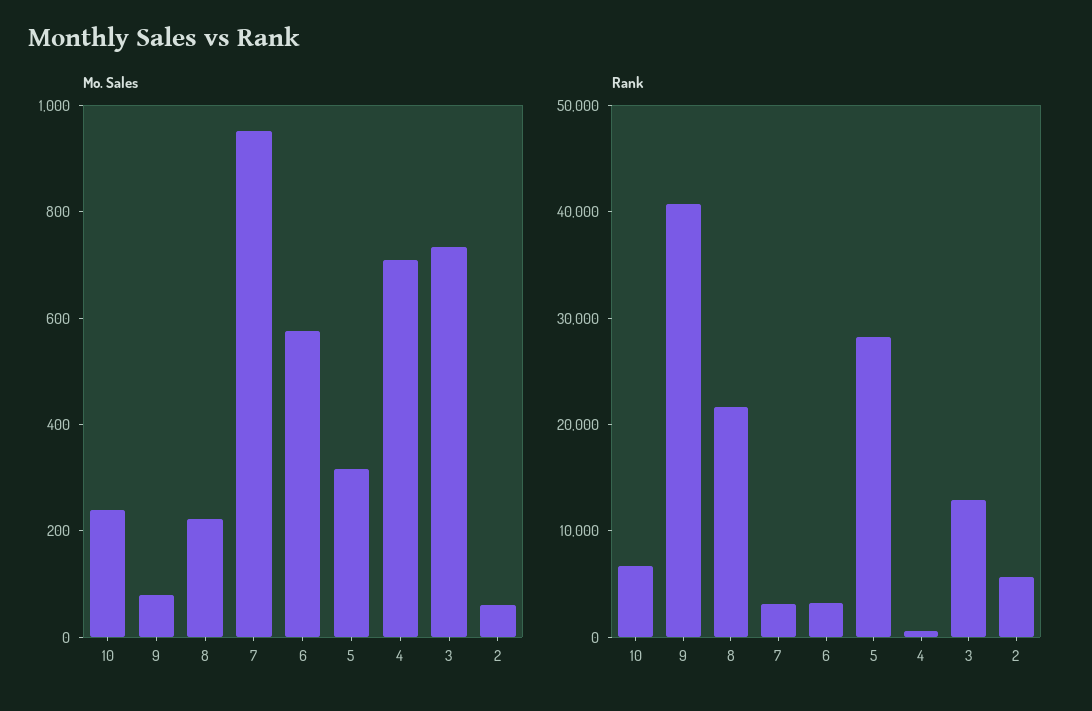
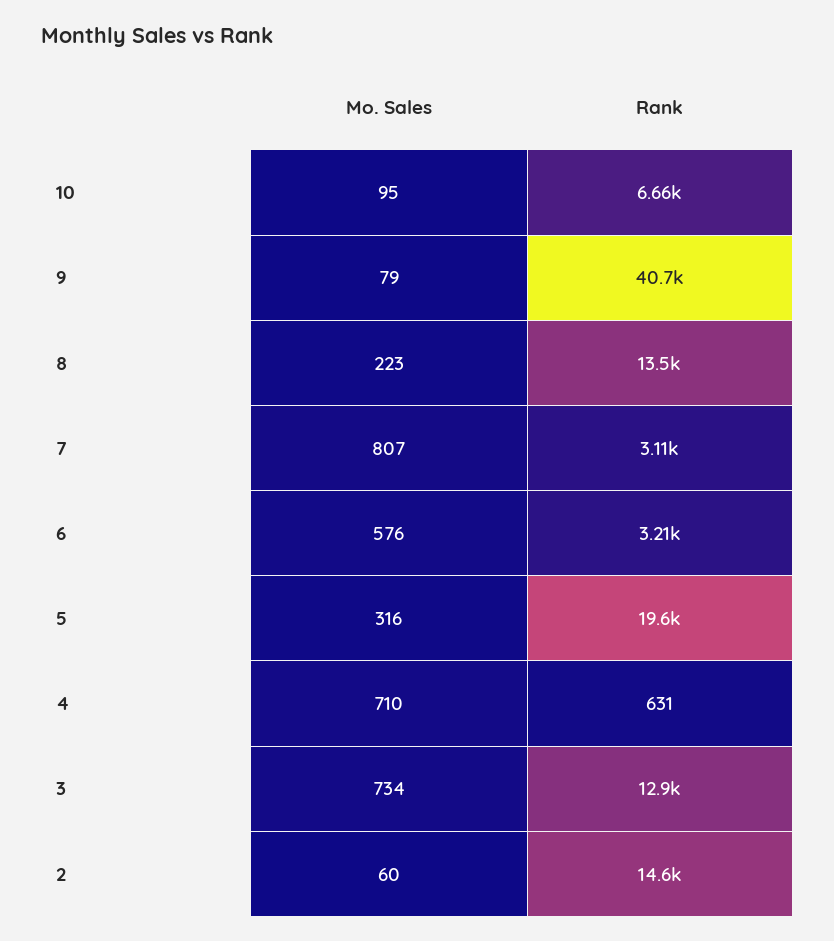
Mo. Sales, 10: 250 -> 95
Mo. Sales, 7: 950 -> 807
Rank, 8: 22000 -> 13500
Rank, 5: 28000 -> 19600
Rank, 2: 6000 -> 14600

